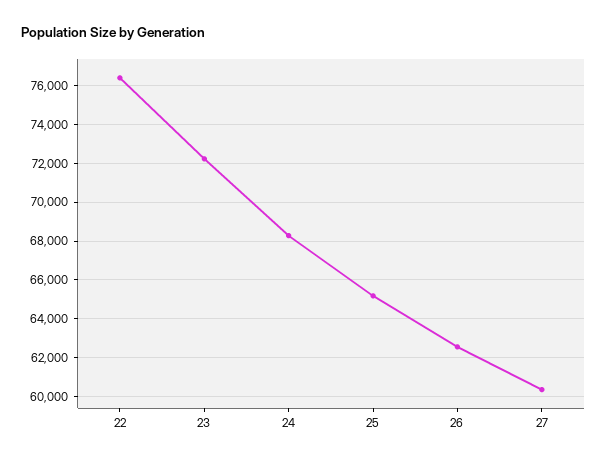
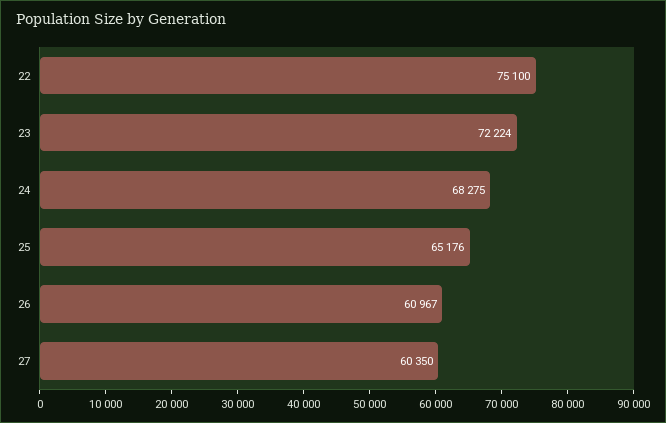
22: 76500 -> 75100
26: 62500 -> 60967

